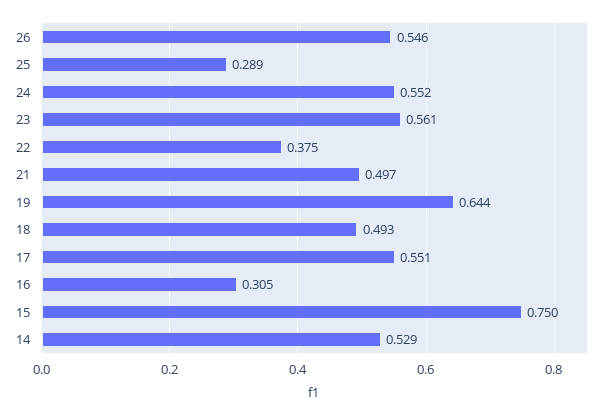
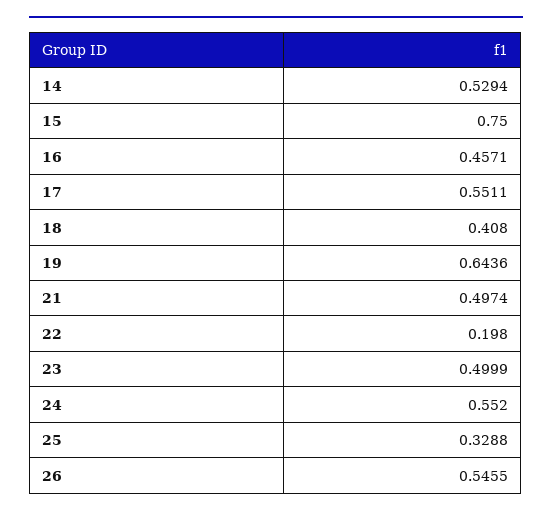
25: 0.289 -> 0.3288
23: 0.561 -> 0.4999
22: 0.375 -> 0.198
18: 0.493 -> 0.408
16: 0.305 -> 0.4571

